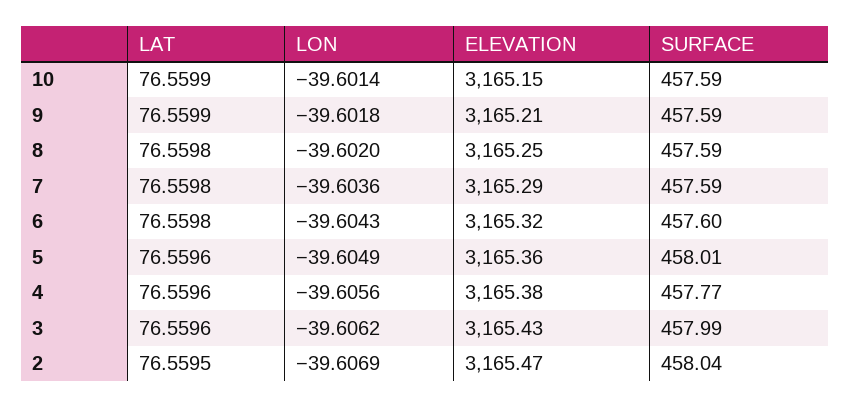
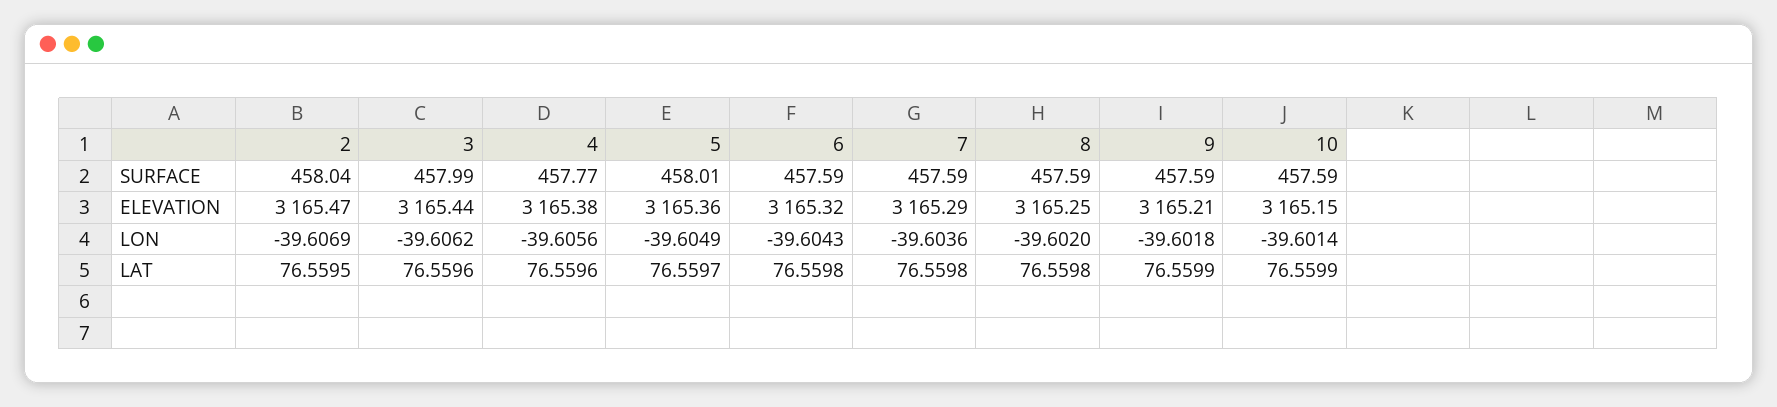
SURFACE, 6: 457.6 -> 457.59
LAT, 5: 76.5596 -> 76.5597
ELEVATION, 3: 3165.43 -> 3165.44

